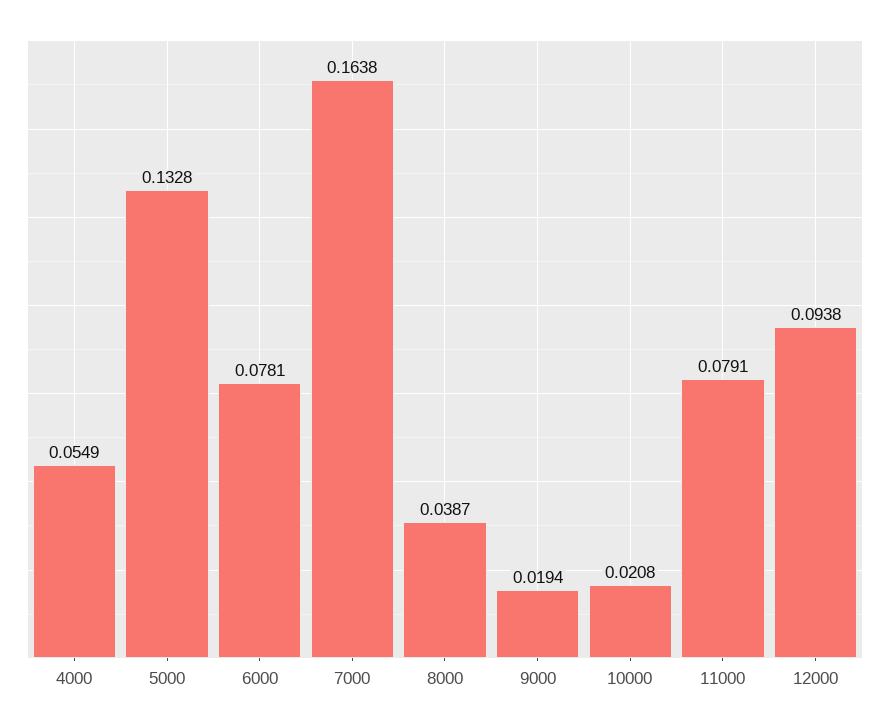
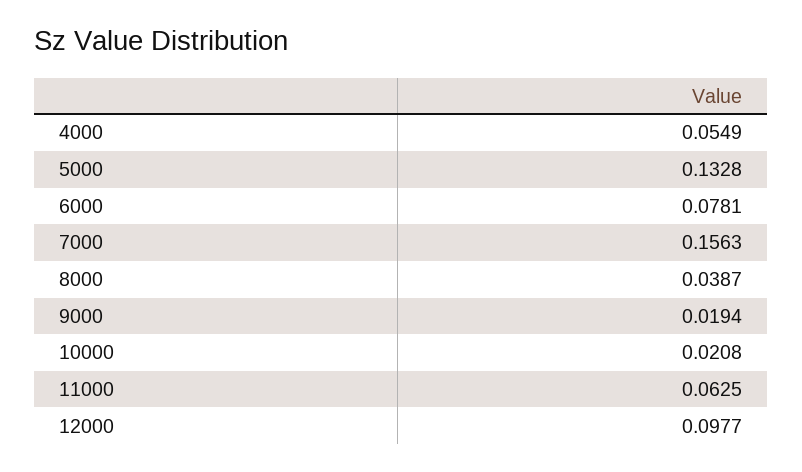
7000: 0.1638 -> 0.1563
11000: 0.0791 -> 0.0625
12000: 0.0938 -> 0.0977

